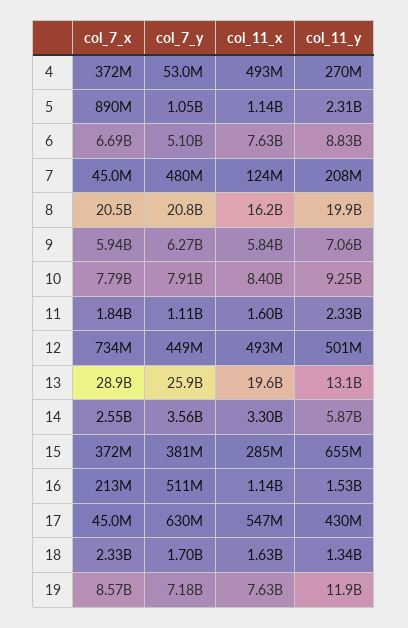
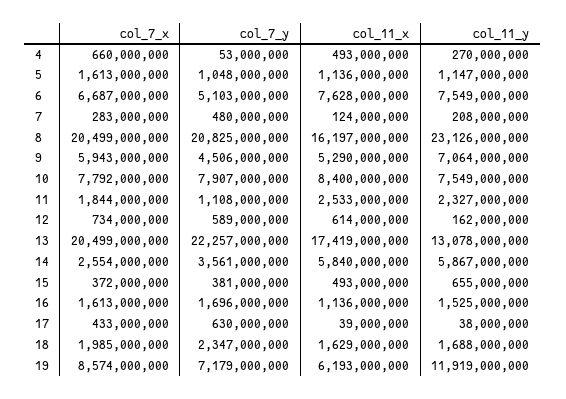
col_7_x, 4: 372000000 -> 660000000
col_7_x, 5: 890000000 -> 1613000000
col_11_y, 5: 2310000000 -> 1147000000
col_11_y, 6: 8830000000 -> 7549000000
col_7_x, 7: 45000000 -> 283000000
col_11_y, 8: 19900000000 -> 23126000000
col_7_y, 9: 6270000000 -> 4506000000
col_11_x, 9: 5840000000 -> 5290000000
col_11_y, 10: 9250000000 -> 7549000000
col_11_x, 11: 1600000000 -> 2533000000
col_7_y, 12: 449000000 -> 589000000
col_11_x, 12: 493000000 -> 614000000
col_11_y, 12: 501000000 -> 162000000
col_7_x, 13: 28900000000 -> 20499000000
col_7_y, 13: 25900000000 -> 22257000000
col_11_x, 13: 19600000000 -> 17419000000
col_11_x, 14: 3300000000 -> 5840000000
col_11_x, 15: 285000000 -> 493000000
col_7_x, 16: 213000000 -> 1613000000
col_7_y, 16: 511000000 -> 1696000000
col_7_x, 17: 45000000 -> 433000000
col_11_x, 17: 547000000 -> 39000000
col_11_y, 17: 430000000 -> 38000000
col_7_x, 18: 2330000000 -> 1985000000
col_7_y, 18: 1700000000 -> 2347000000
col_11_y, 18: 1340000000 -> 1688000000
col_11_x, 19: 7630000000 -> 6193000000

